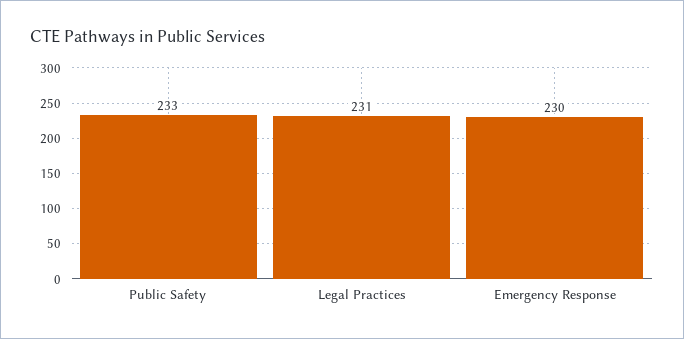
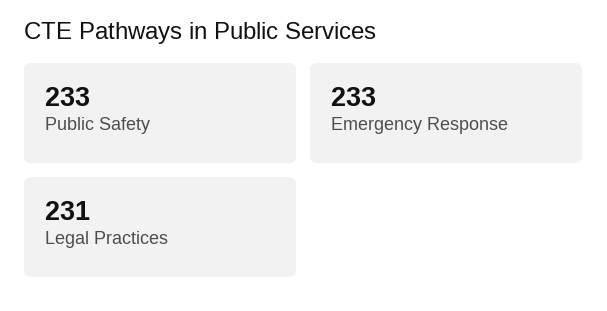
Emergency Response: 230 -> 233

